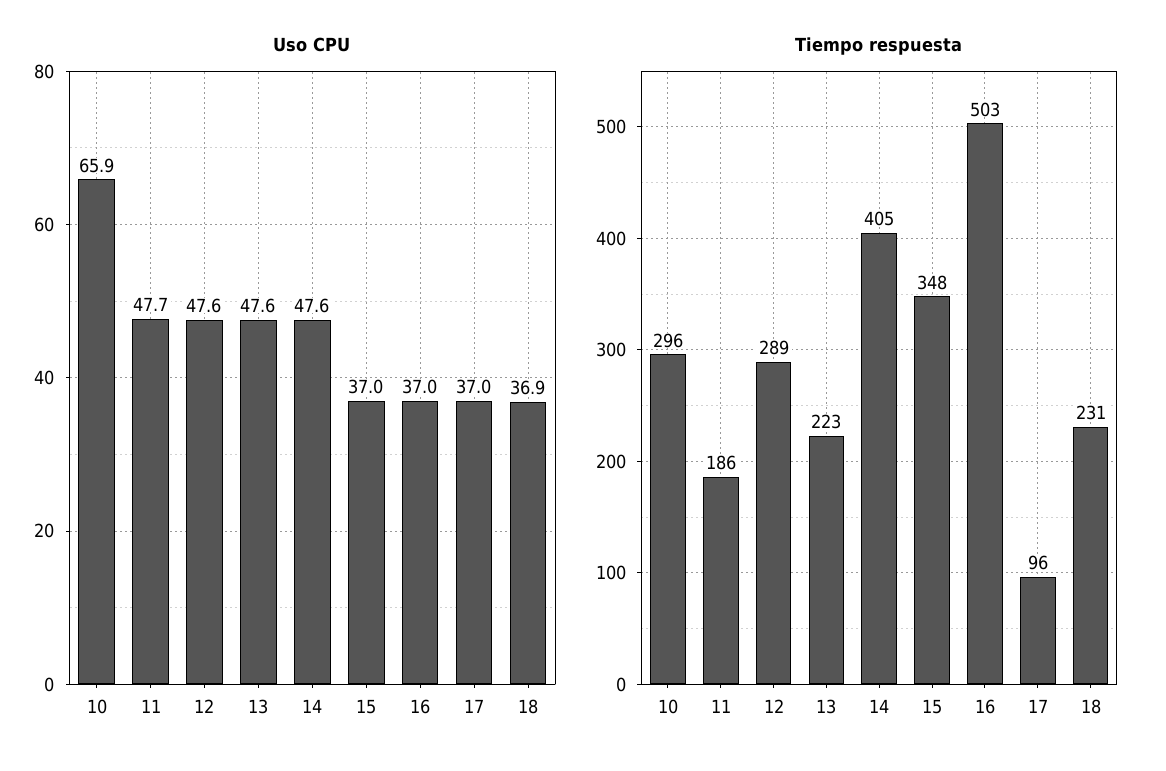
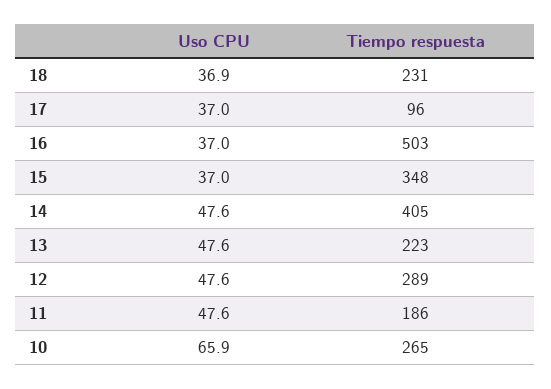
Uso CPU, 11: 47.7 -> 47.6
Tiempo respuesta, 10: 296 -> 265

